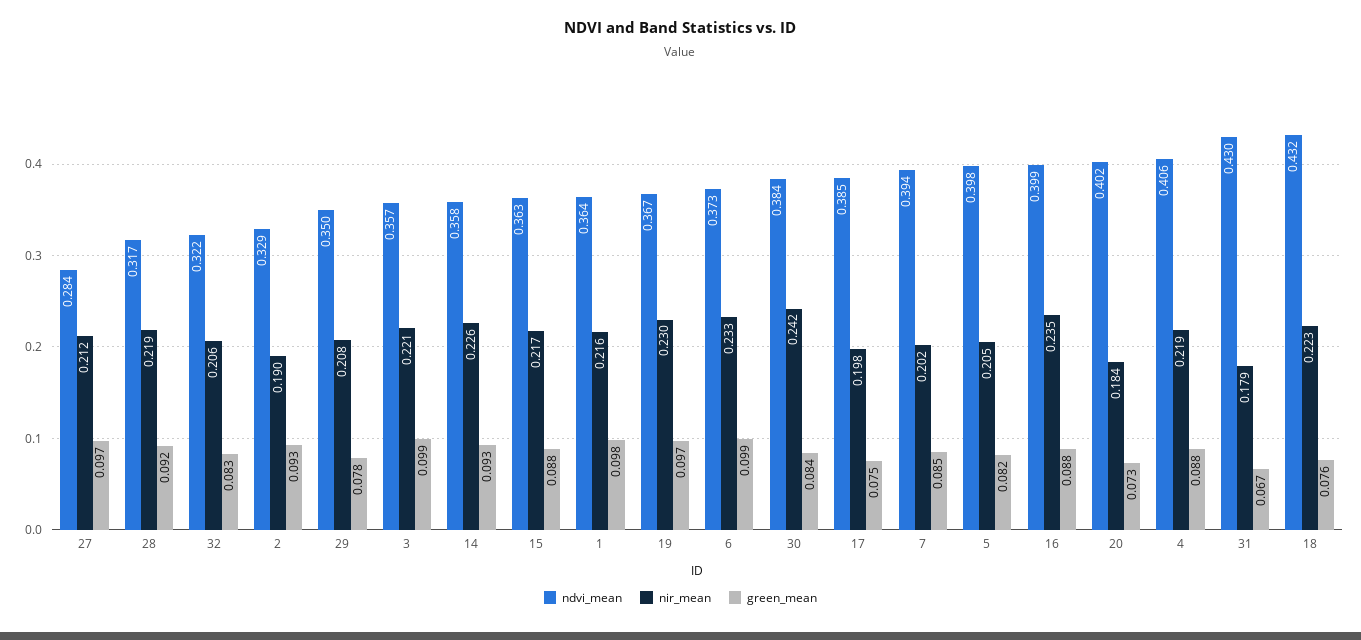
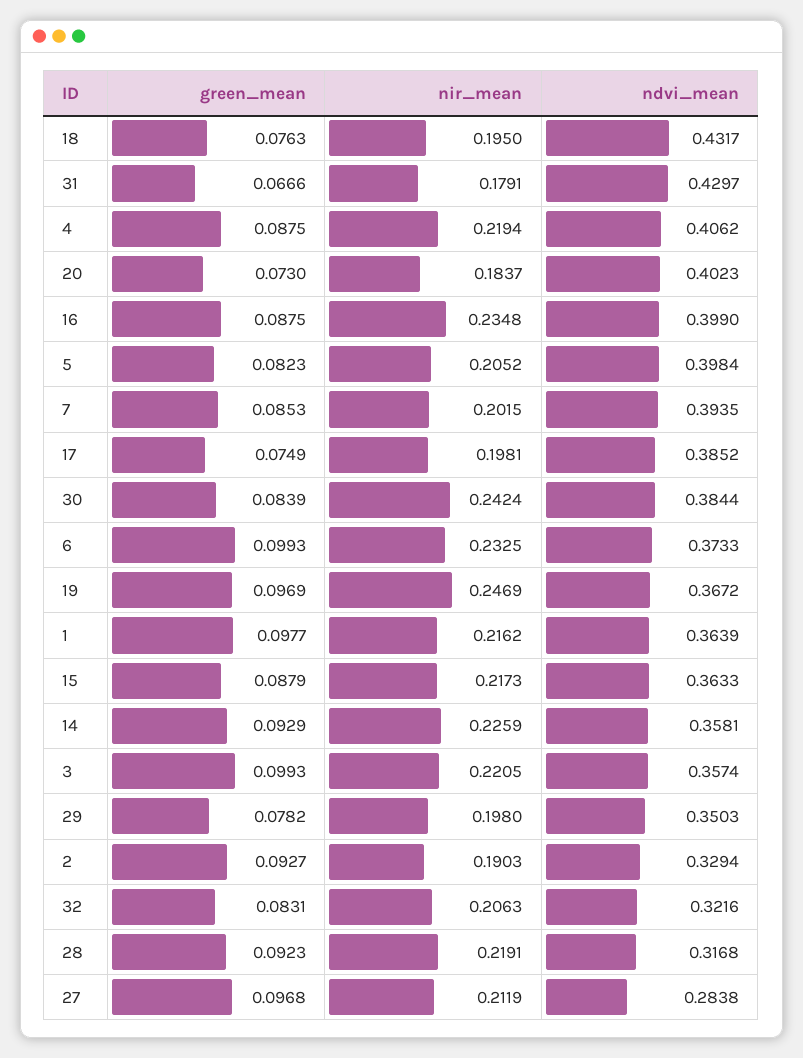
nir_mean, 29: 0.208 -> 0.198
nir_mean, 19: 0.23 -> 0.2469
nir_mean, 18: 0.223 -> 0.195

